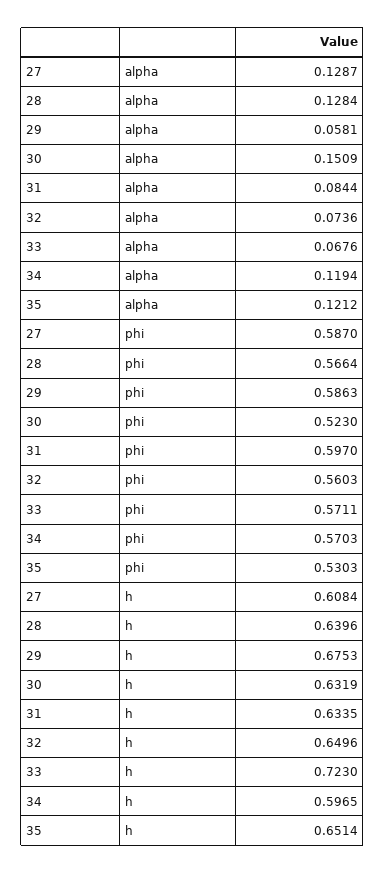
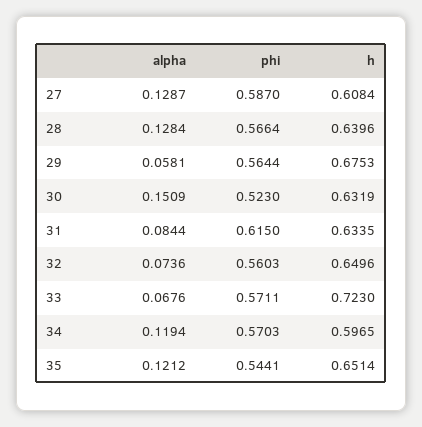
29, phi: 0.5863 -> 0.5644
31, phi: 0.597 -> 0.615
35, phi: 0.5303 -> 0.5441

